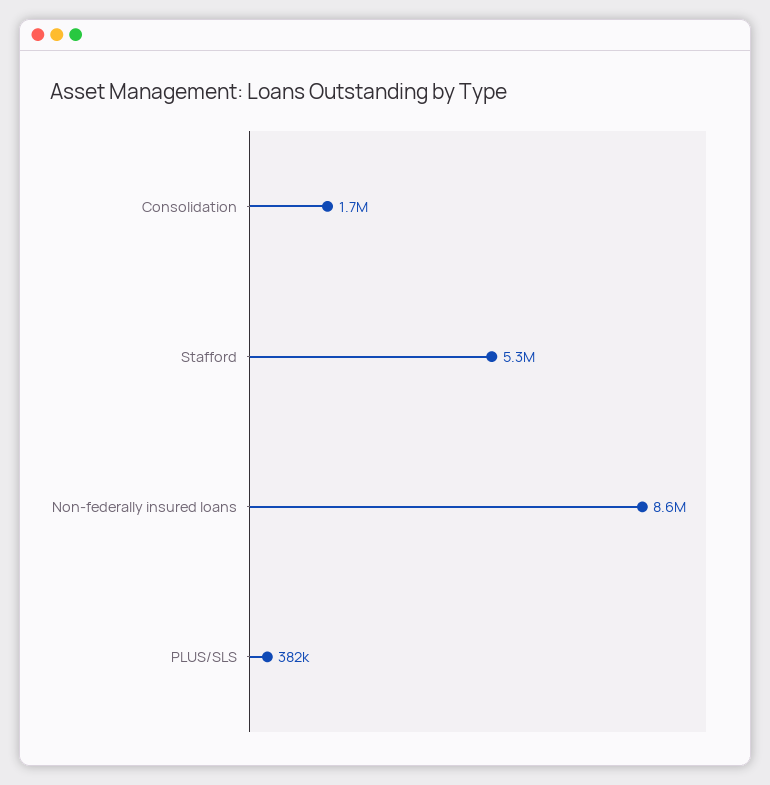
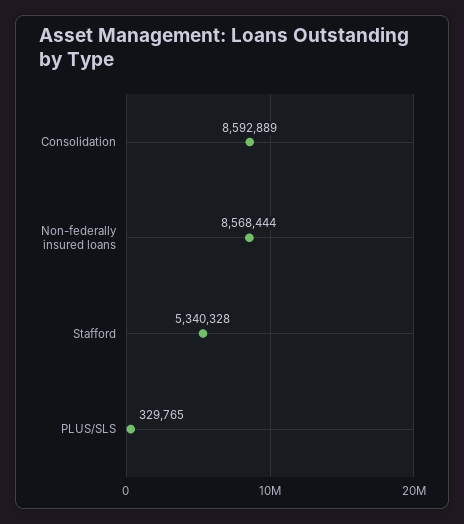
Consolidation: 1700000 -> 8592889
PLUS/SLS: 382000 -> 329765

